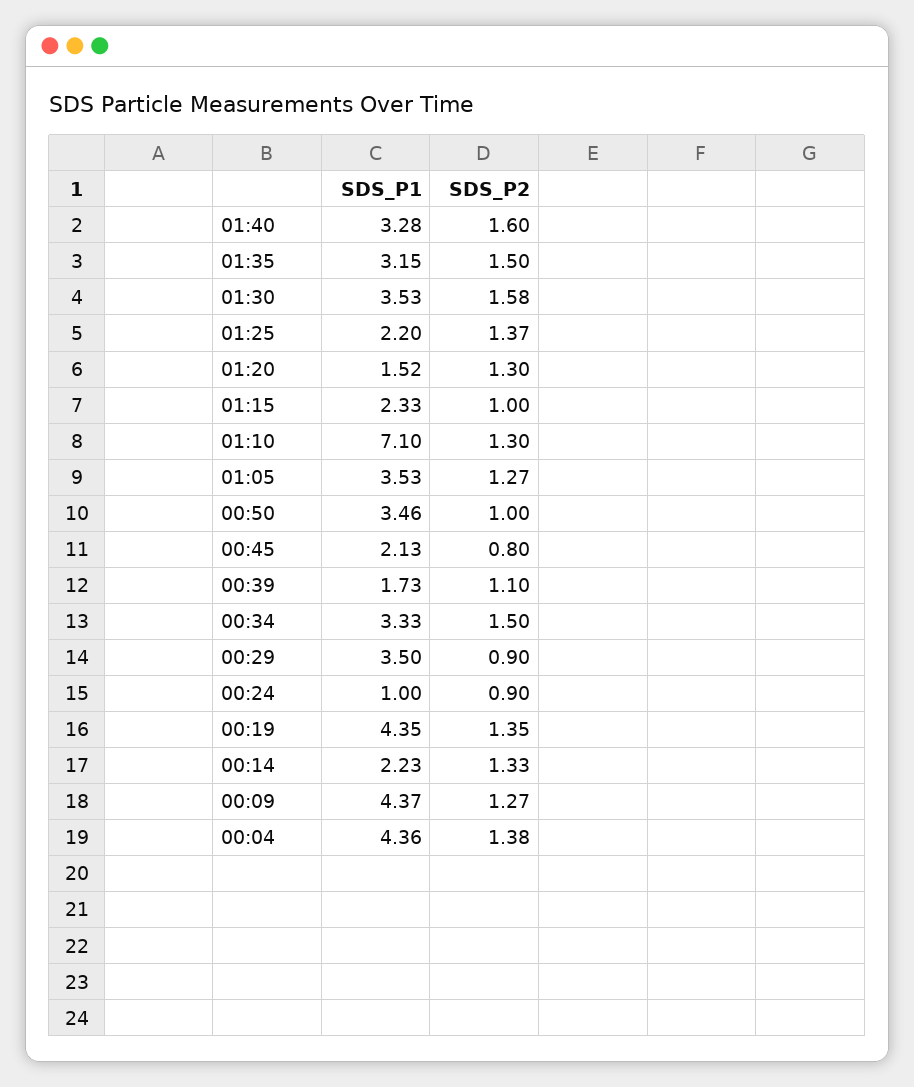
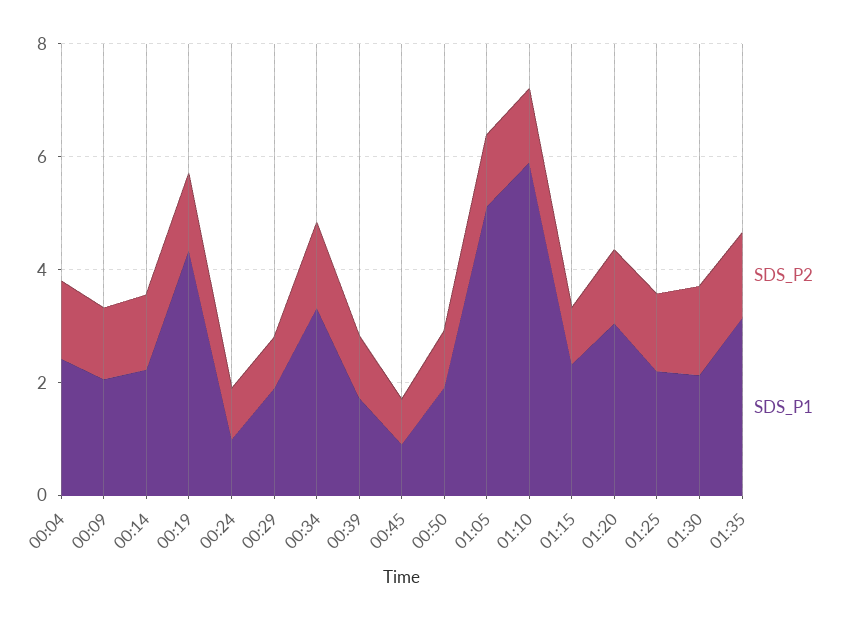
SDS_P1, 01:40: 3.28 -> none
SDS_P2, 01:40: 1.6 -> none
SDS_P1, 01:30: 3.53 -> 2
SDS_P1, 01:20: 1.52 -> 3
SDS_P1, 01:10: 7.1 -> 6
SDS_P1, 01:05: 3.53 -> 5
SDS_P1, 00:50: 3.46 -> 2
SDS_P1, 00:45: 2.13 -> 1
SDS_P1, 00:29: 3.5 -> 2
SDS_P1, 00:09: 4.37 -> 2
SDS_P1, 00:04: 4.36 -> 2.5

